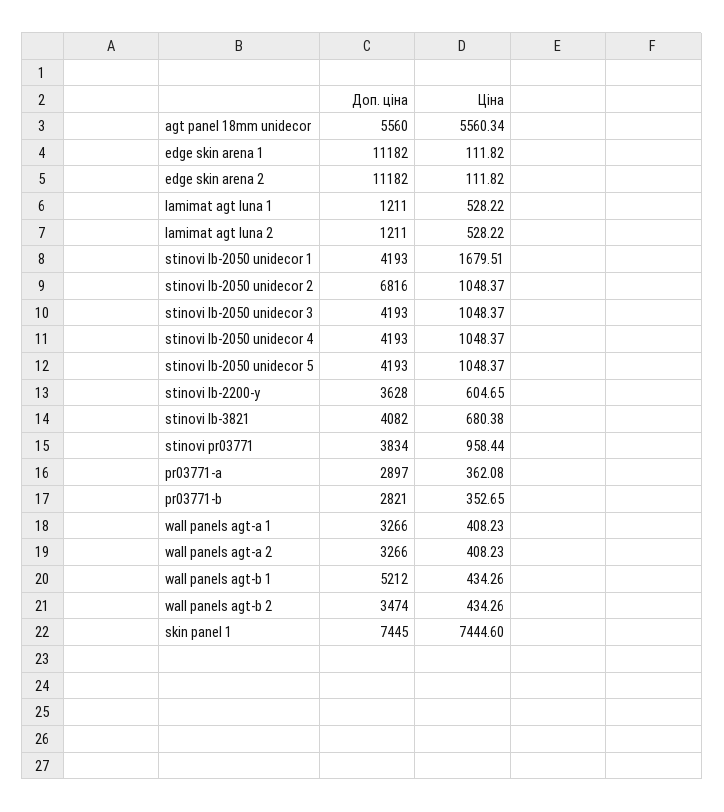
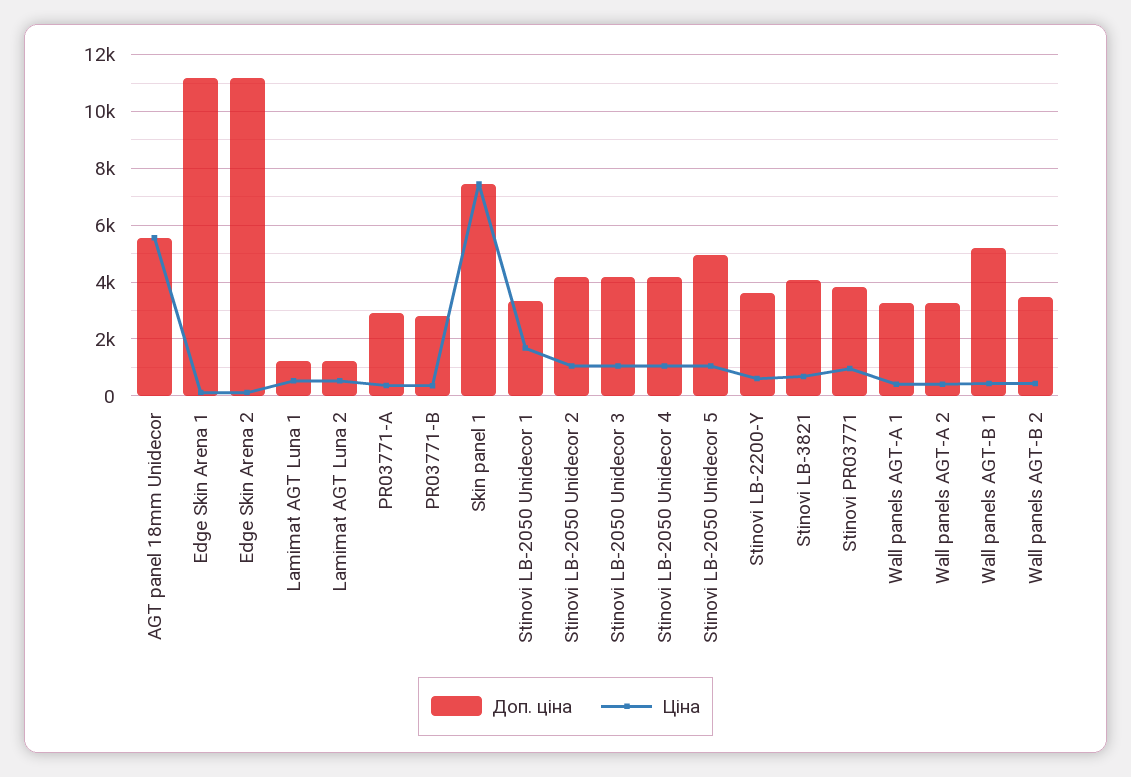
Доп. ціна, stinovi lb-2050 unidecor 1: 4193 -> 3250
Доп. ціна, stinovi lb-2050 unidecor 2: 6816 -> 4250
Доп. ціна, stinovi lb-2050 unidecor 5: 4193 -> 5000

